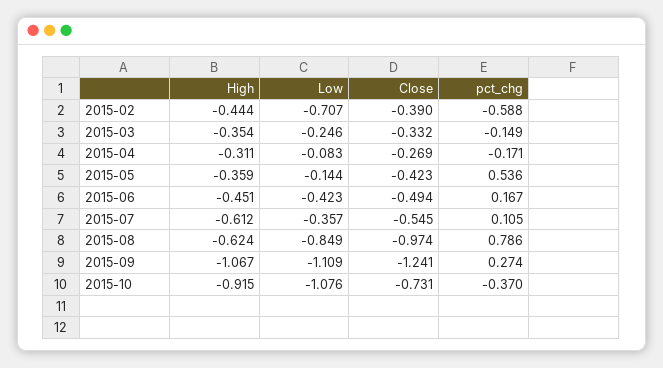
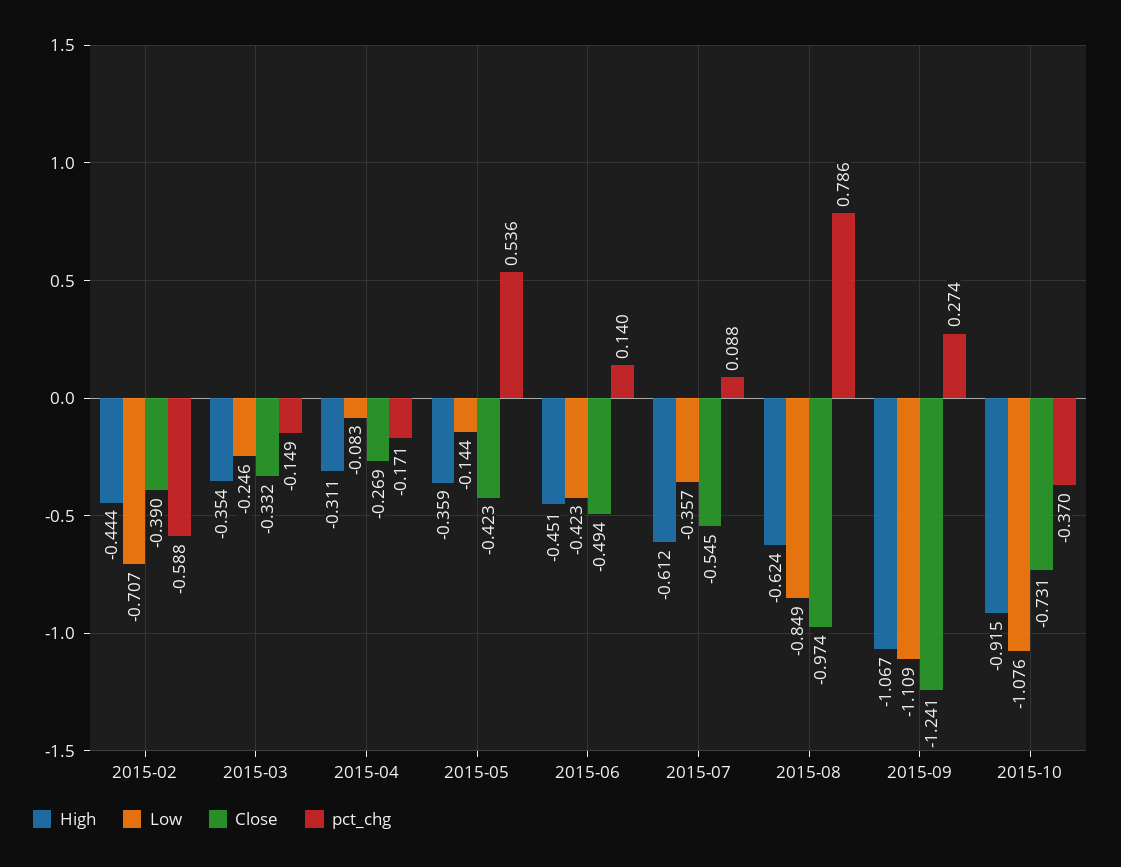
pct_chg, 2015-06: 0.167 -> 0.14
pct_chg, 2015-07: 0.105 -> 0.088

